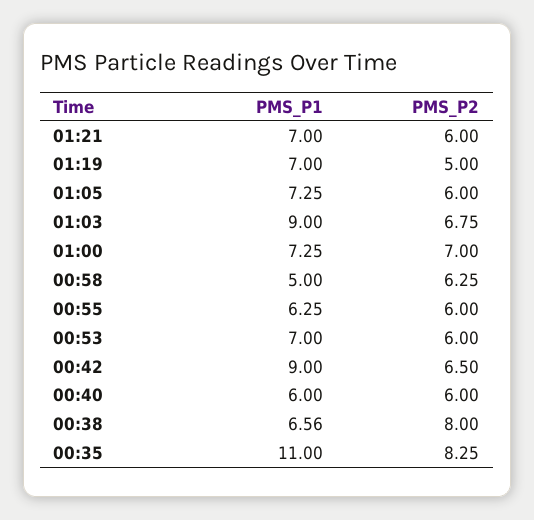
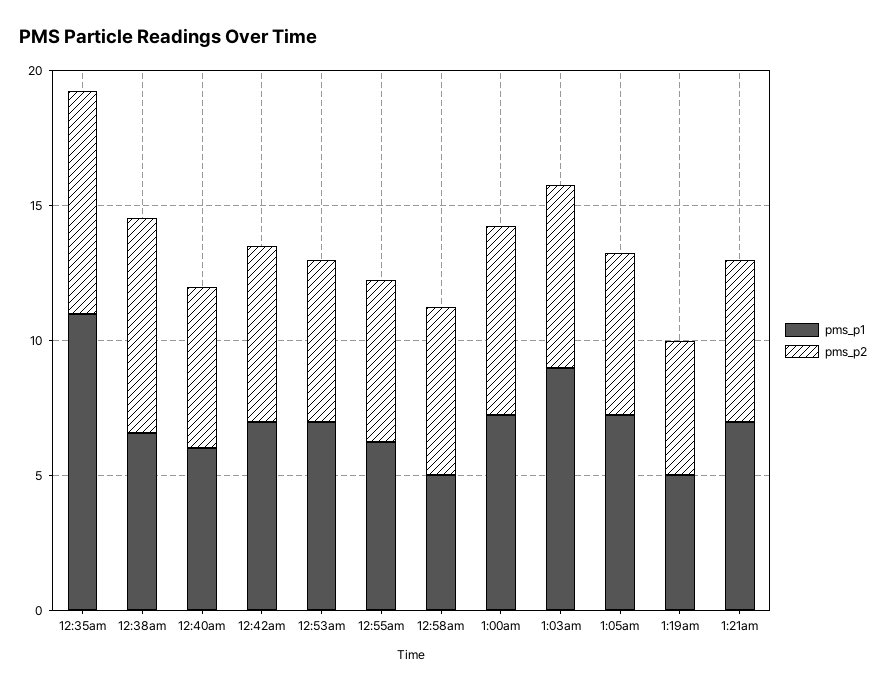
PMS_P1, 01:19: 7 -> 5
PMS_P1, 00:42: 9 -> 7

